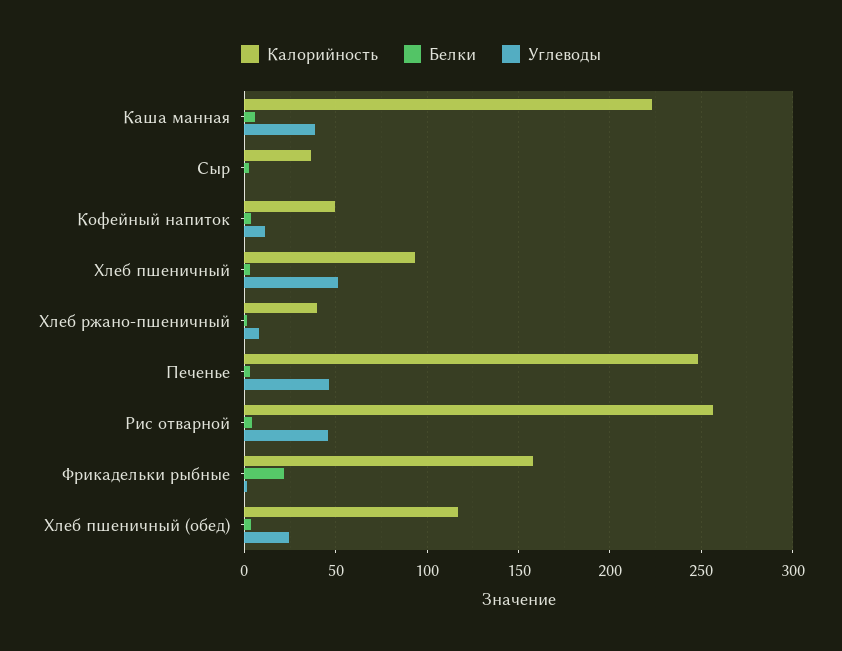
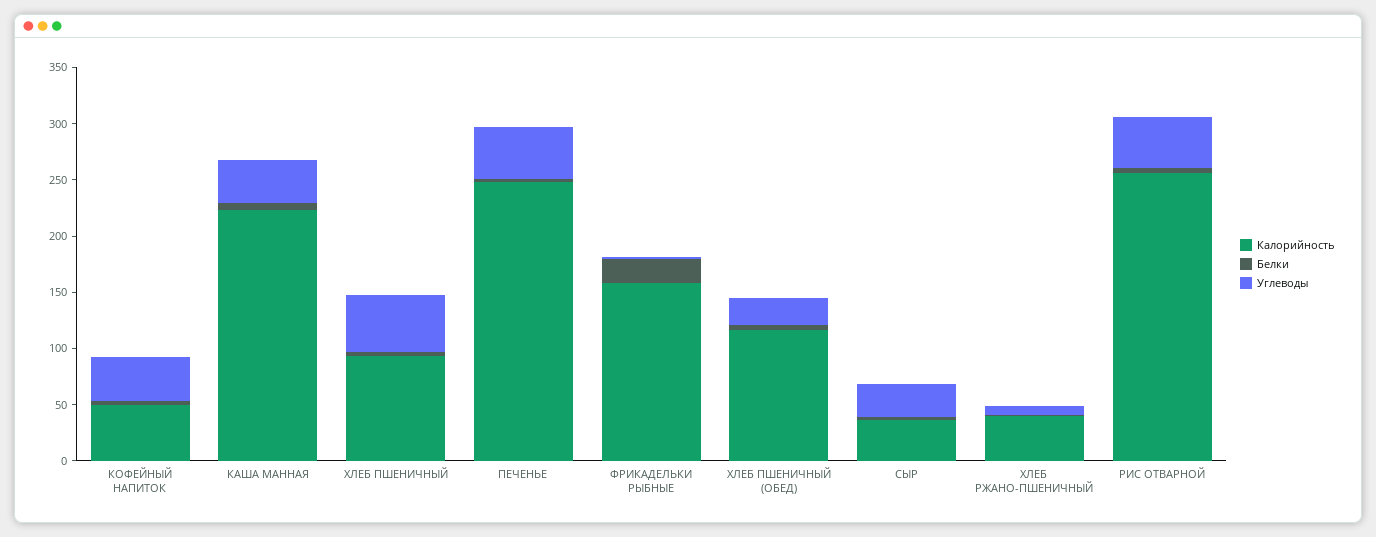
Углеводы, Сыр: 0 -> 30
Углеводы, Кофейный напиток: 10 -> 40

